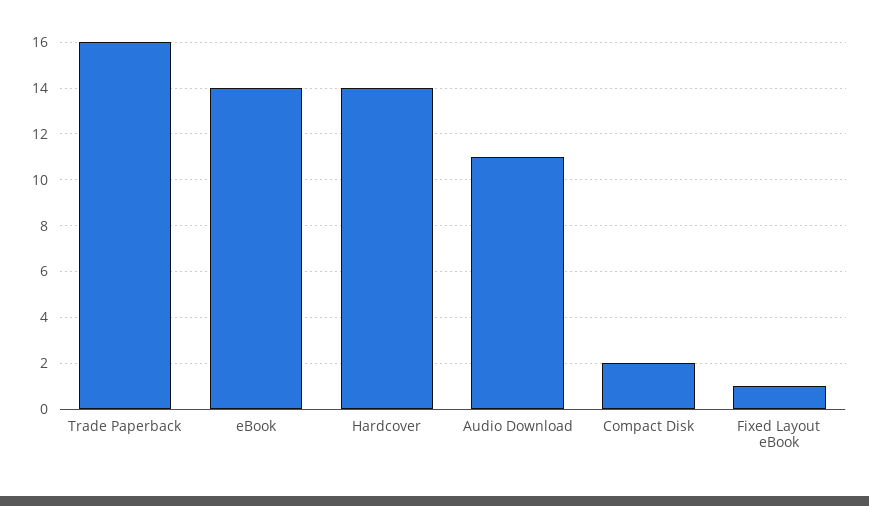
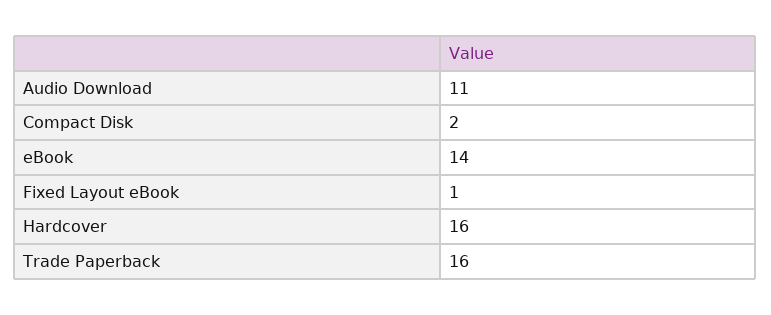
Hardcover: 14 -> 16

